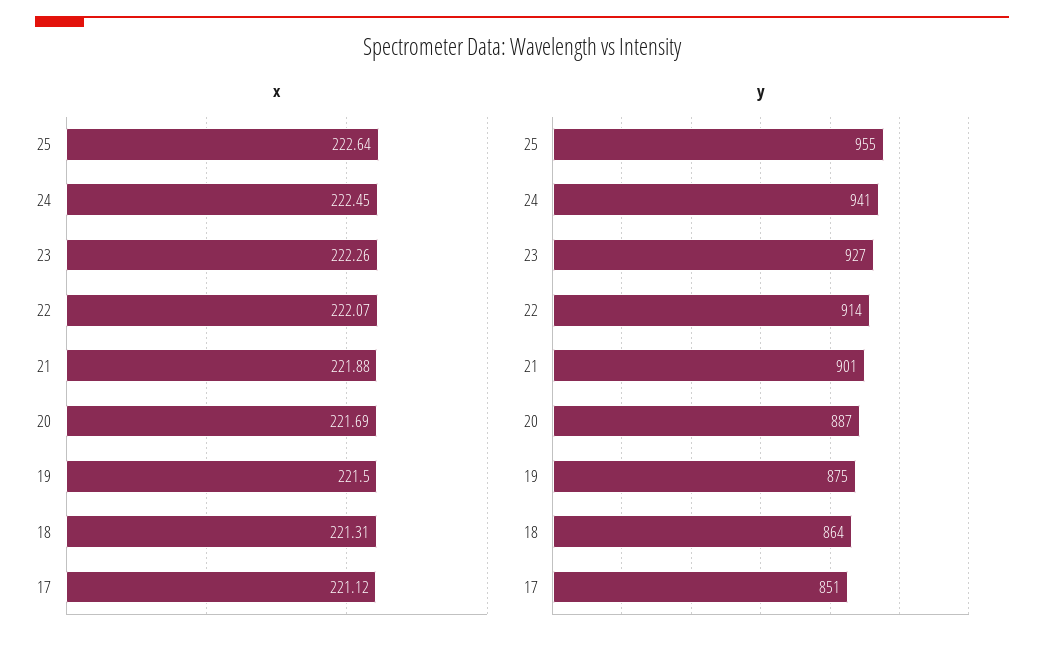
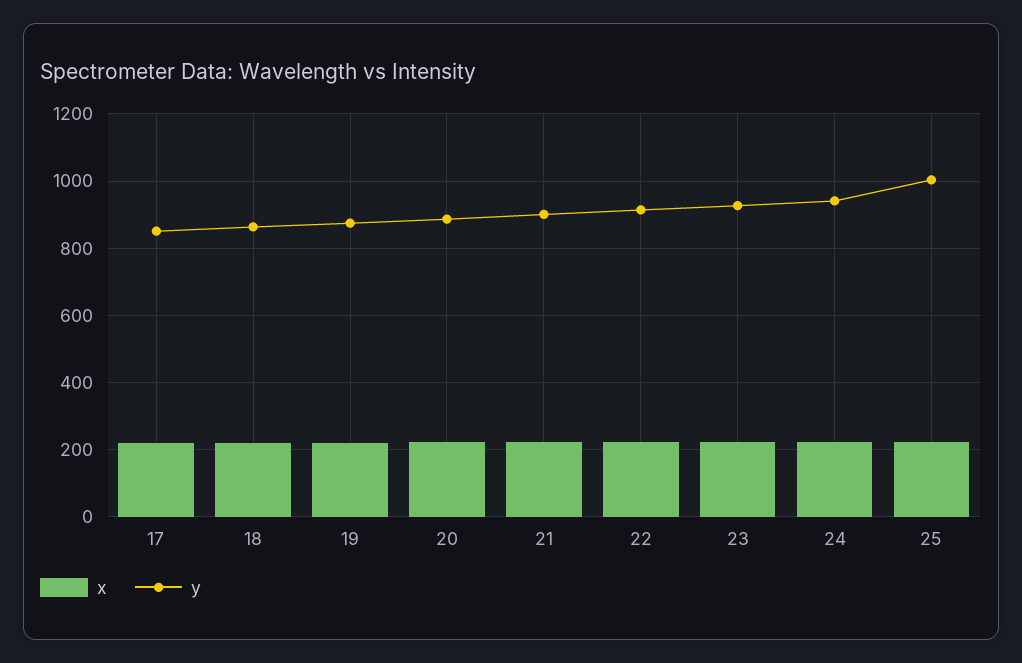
y, 25: 955 -> 1000

